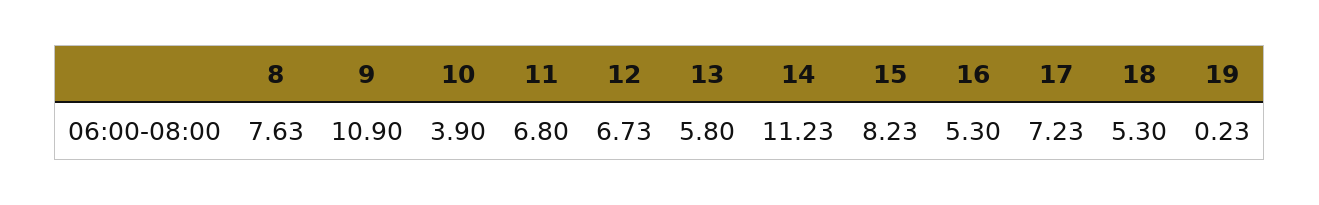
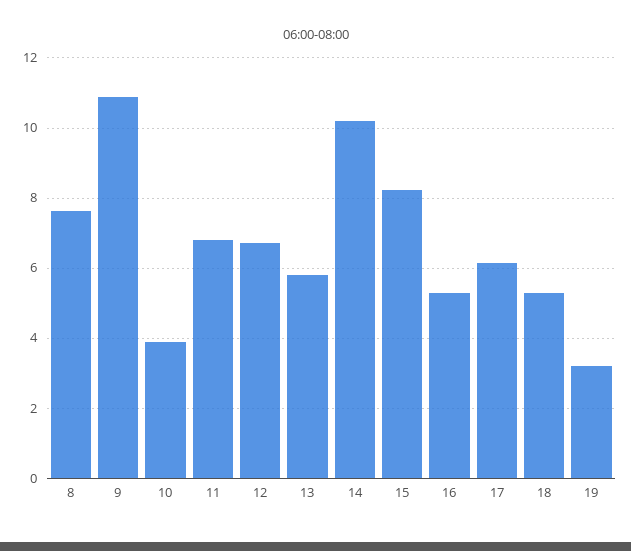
14: 11.23 -> 10.2
17: 7.23 -> 6.2
19: 0.23 -> 3.2

